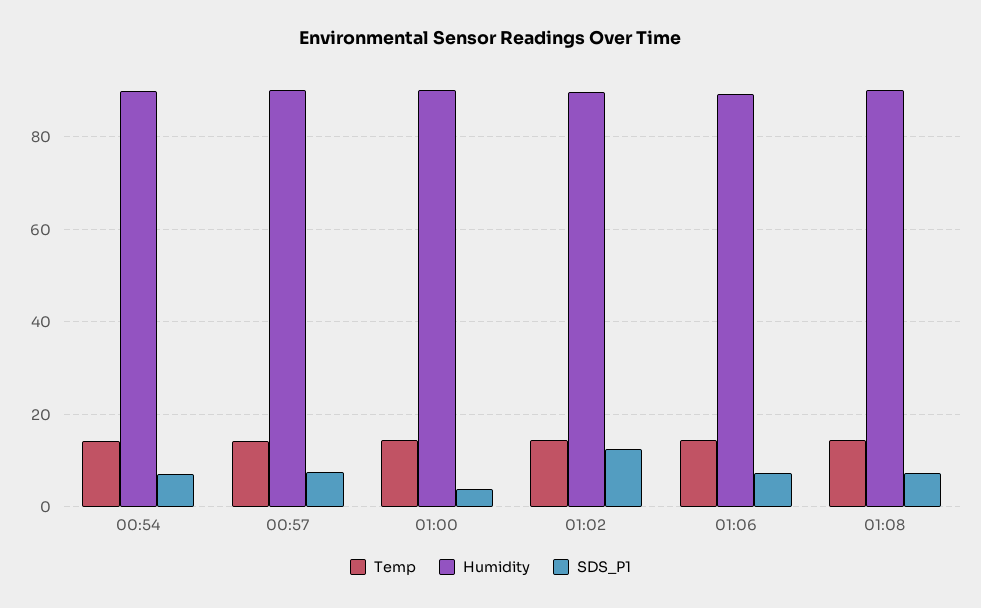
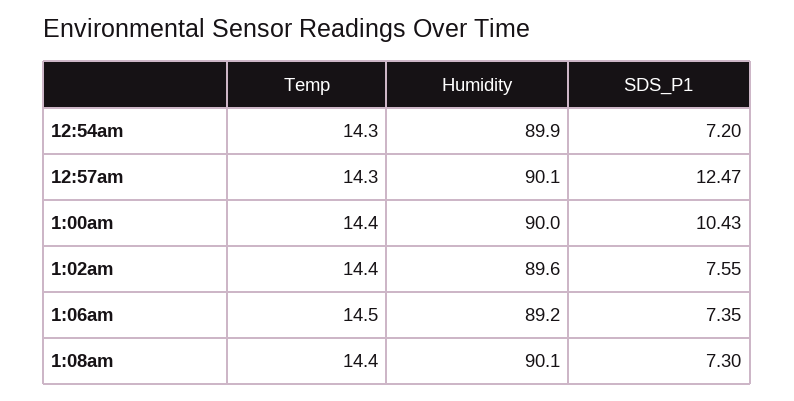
SDS_P1, 00:57: 8 -> 12.47
SDS_P1, 01:00: 4 -> 10.43
SDS_P1, 01:02: 12 -> 7.55

